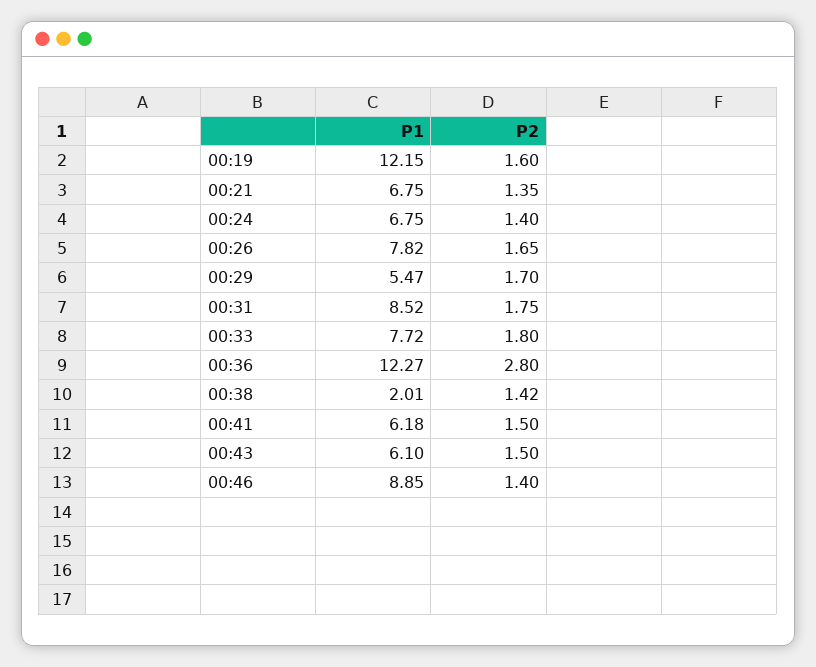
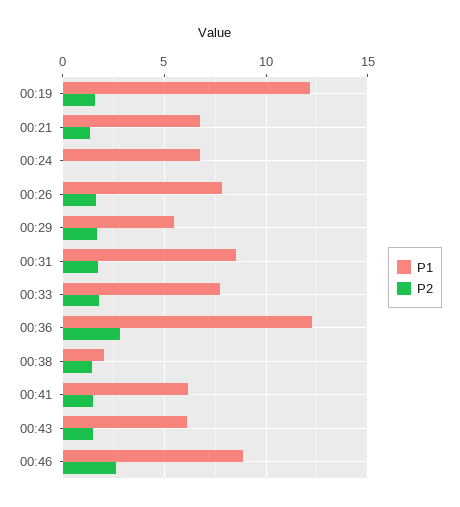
P2, 00:24: 1.4 -> 0
P2, 00:46: 1.4 -> 2.5

